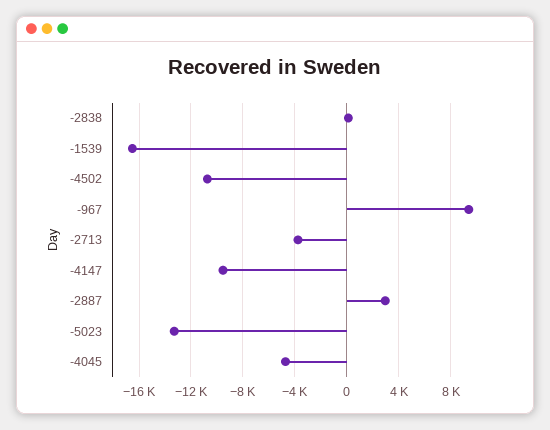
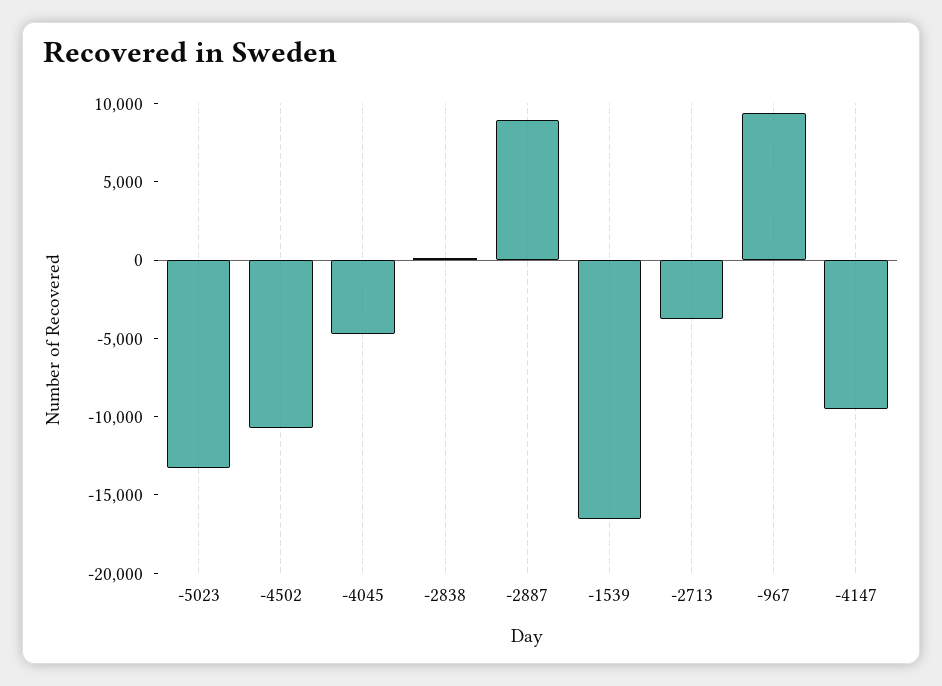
-2887: 3000 -> 9000

